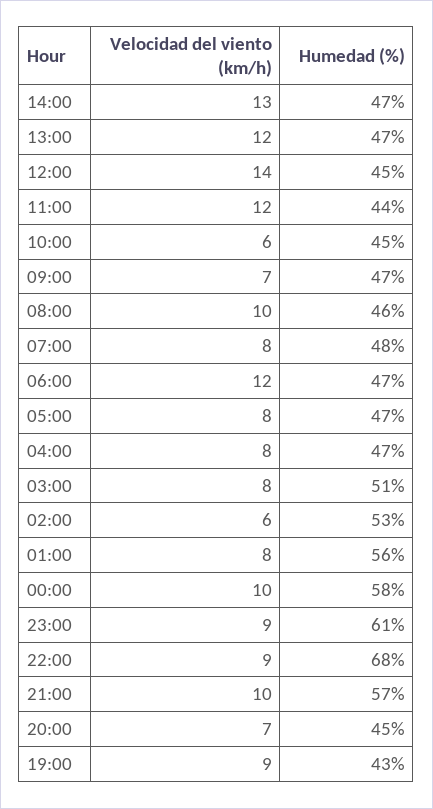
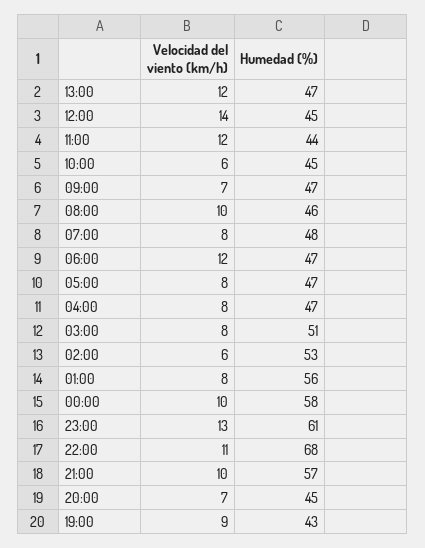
Velocidad del viento (km/h), 14:00: 13 -> none
Humedad (%), 14:00: 47 -> none
Velocidad del viento (km/h), 23:00: 9 -> 13
Velocidad del viento (km/h), 22:00: 9 -> 11

